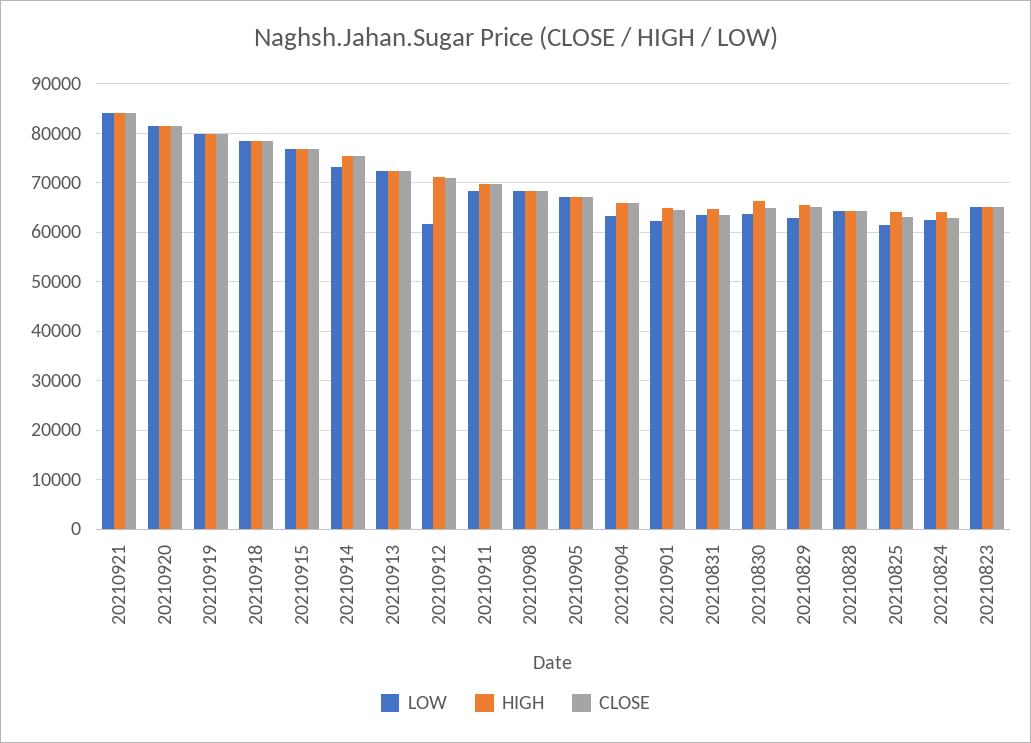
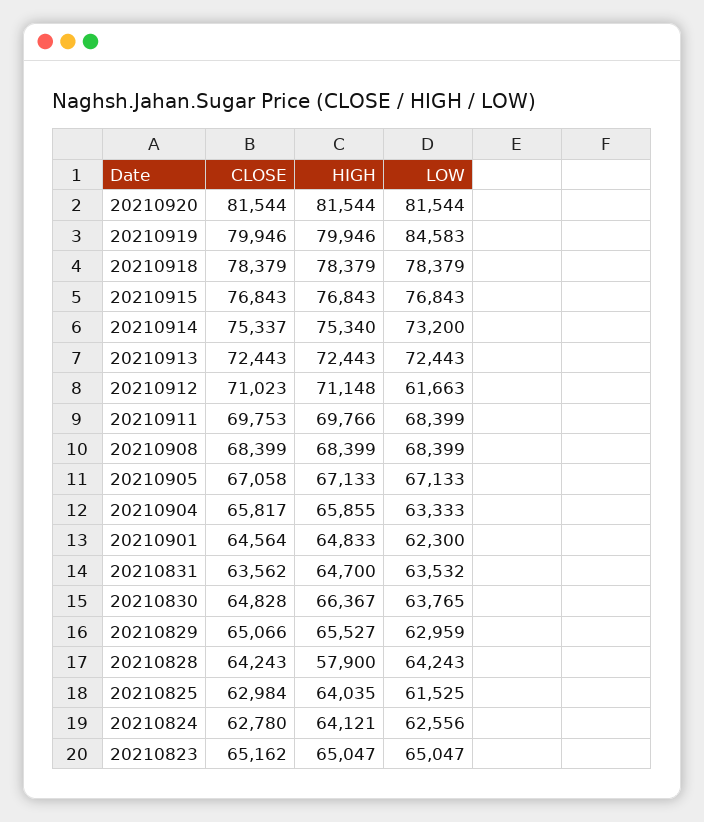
LOW, 20210921: 84000 -> none
HIGH, 20210921: 84000 -> none
CLOSE, 20210921: 84000 -> none
LOW, 20210919: 80000 -> 84583
HIGH, 20210828: 64000 -> 57900

